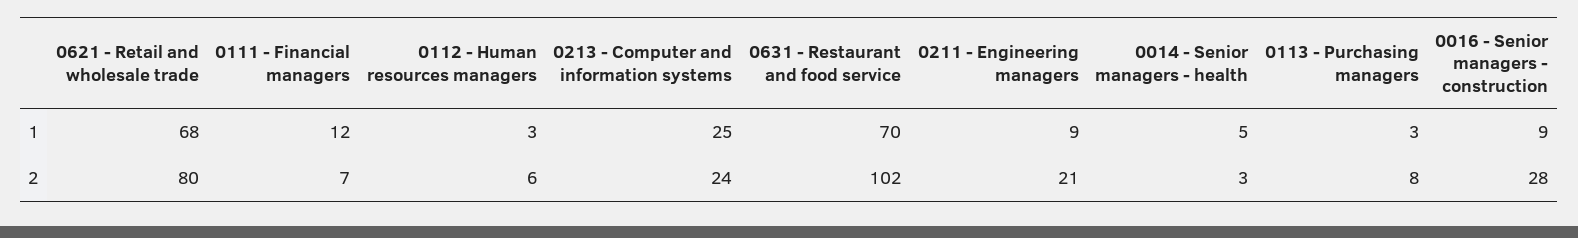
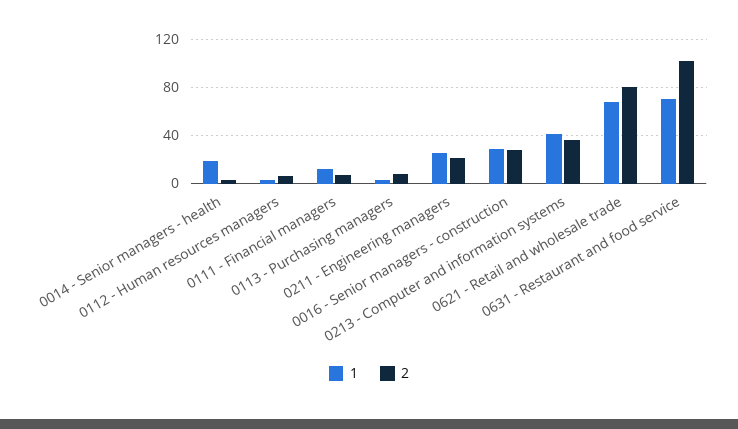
1, 0213 - Computer and information systems: 25 -> 40
1, 0211 - Engineering managers: 9 -> 25
1, 0014 - Senior managers - health: 5 -> 20
1, 0016 - Senior managers - construction: 9 -> 30
2, 0213 - Computer and information systems: 24 -> 35

